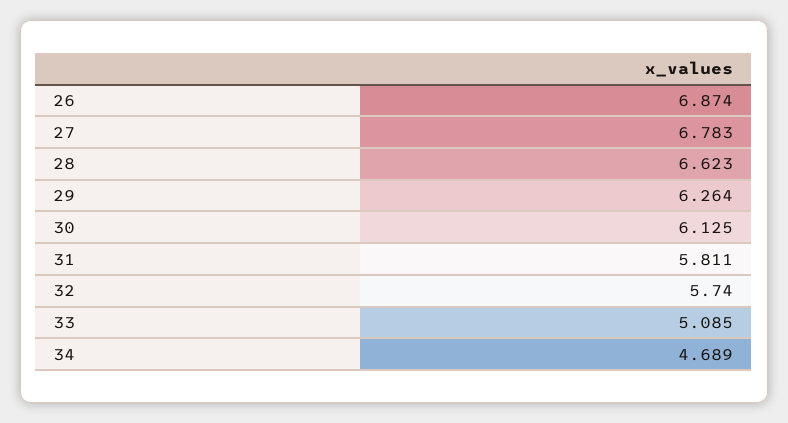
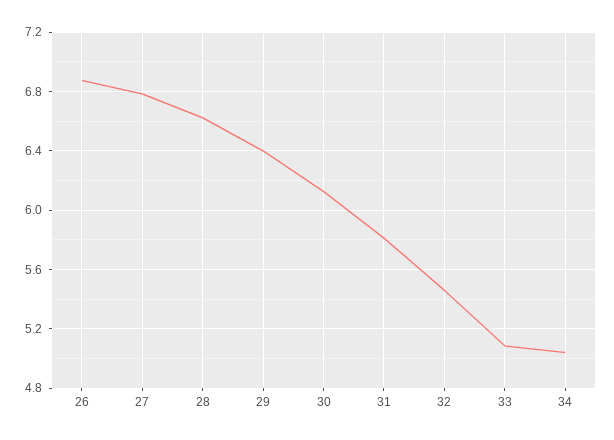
29: 6.264 -> 6.4
32: 5.74 -> 5.45
34: 4.689 -> 5.05

